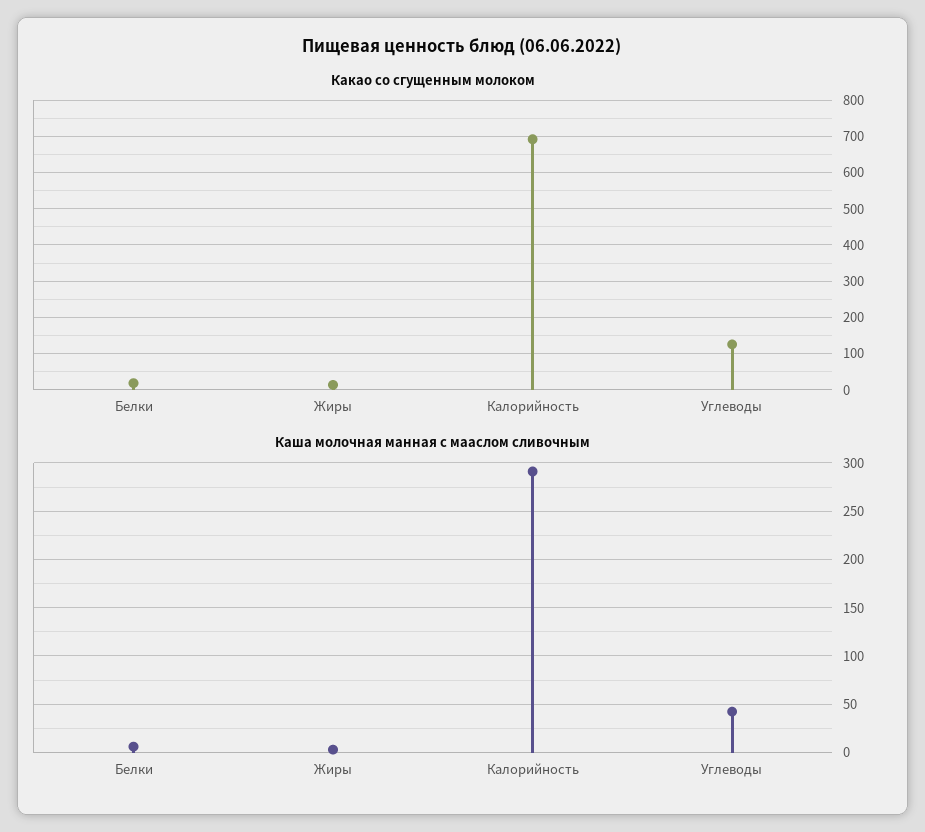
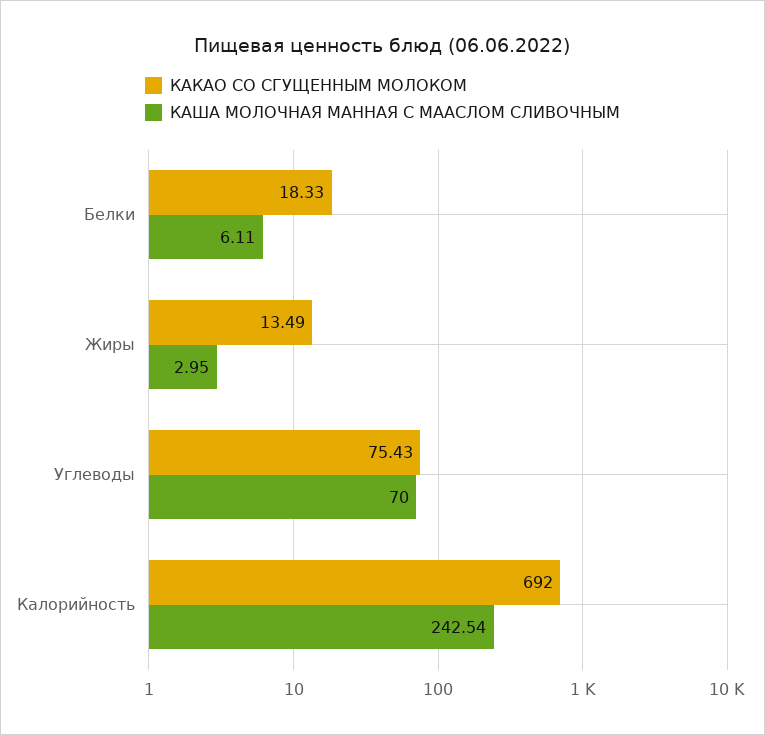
Какао со сгущенным молоком, Углеводы: 120 -> 75.43
Каша молочная манная с мааслом сливочным, Калорийность: 290 -> 242.54
Каша молочная манная с мааслом сливочным, Углеводы: 40 -> 70

